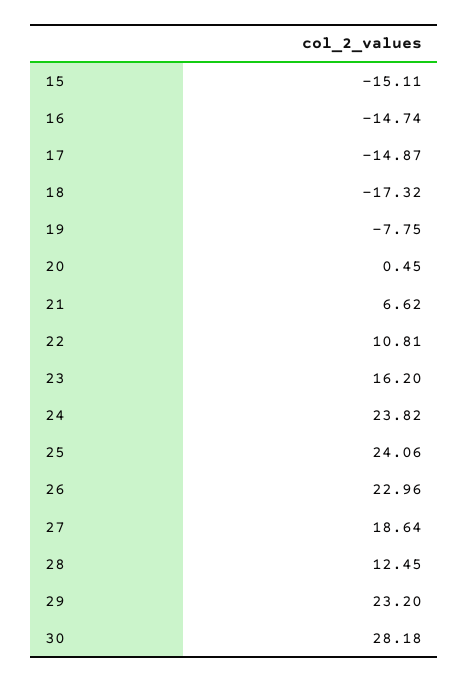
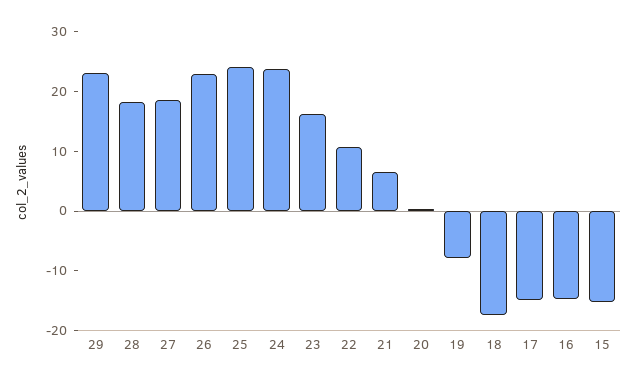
28: 12.45 -> 18
30: 28.18 -> none

